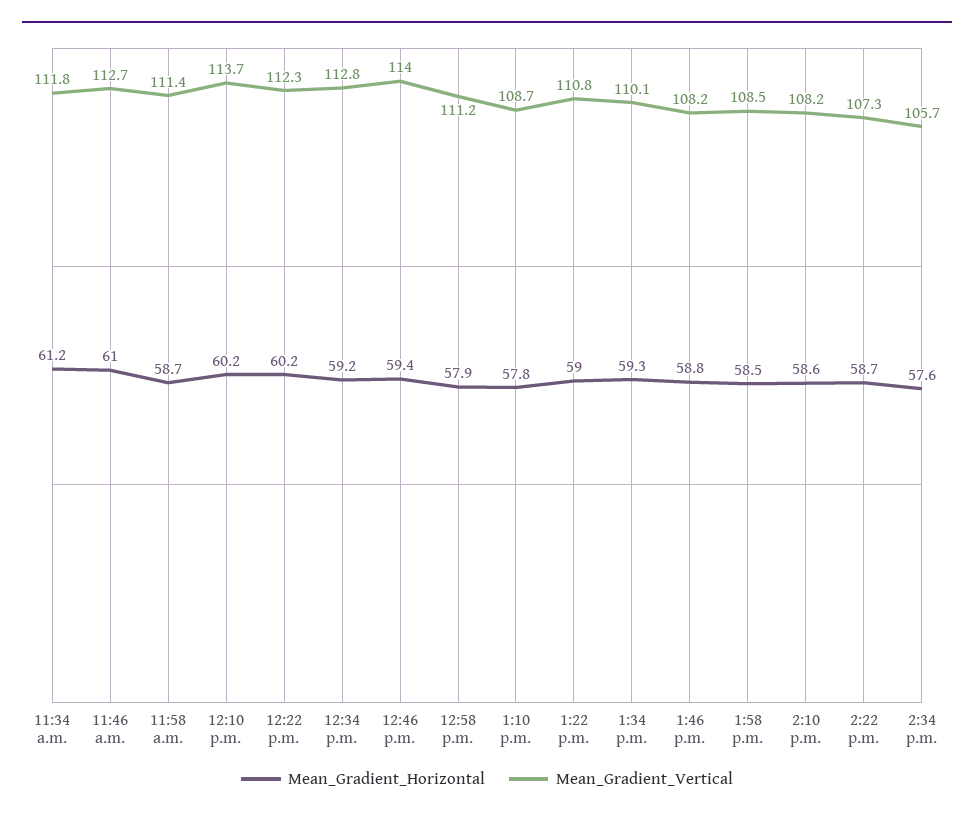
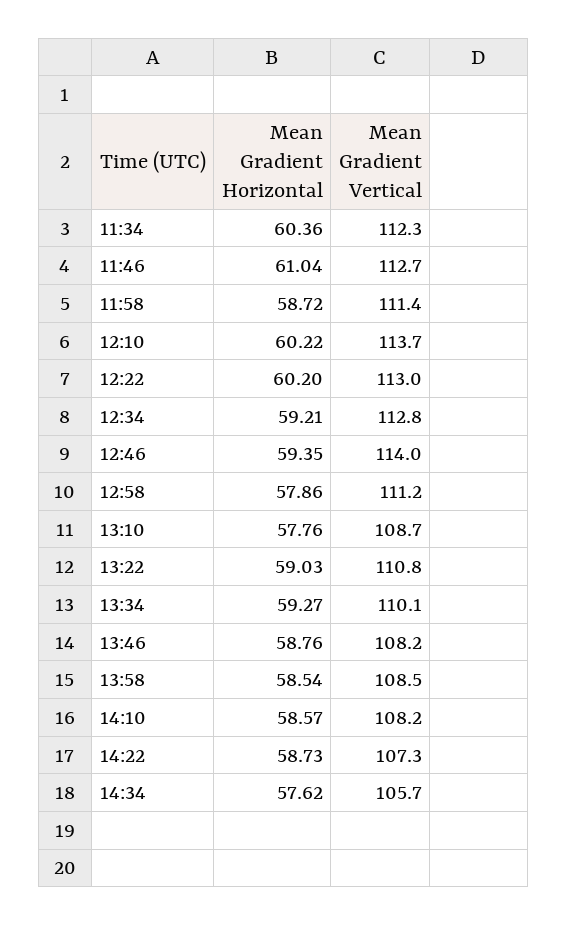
Mean_Gradient_Horizontal, 11:34 a.m.: 61.2 -> 60.36
Mean_Gradient_Vertical, 11:34 a.m.: 111.8 -> 112.3
Mean_Gradient_Vertical, 12:22 p.m.: 112.3 -> 113

